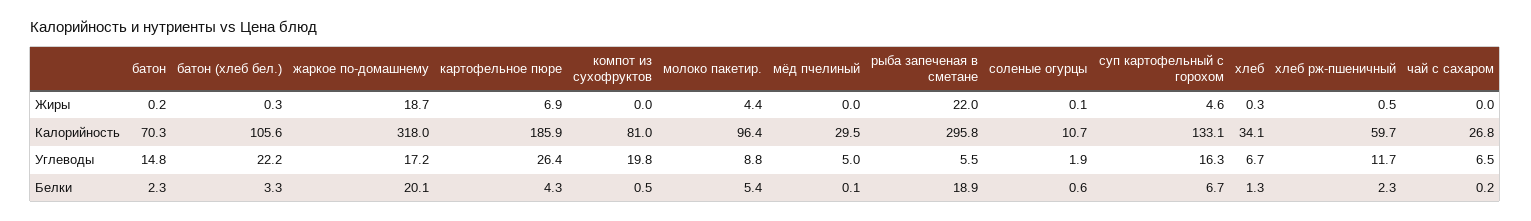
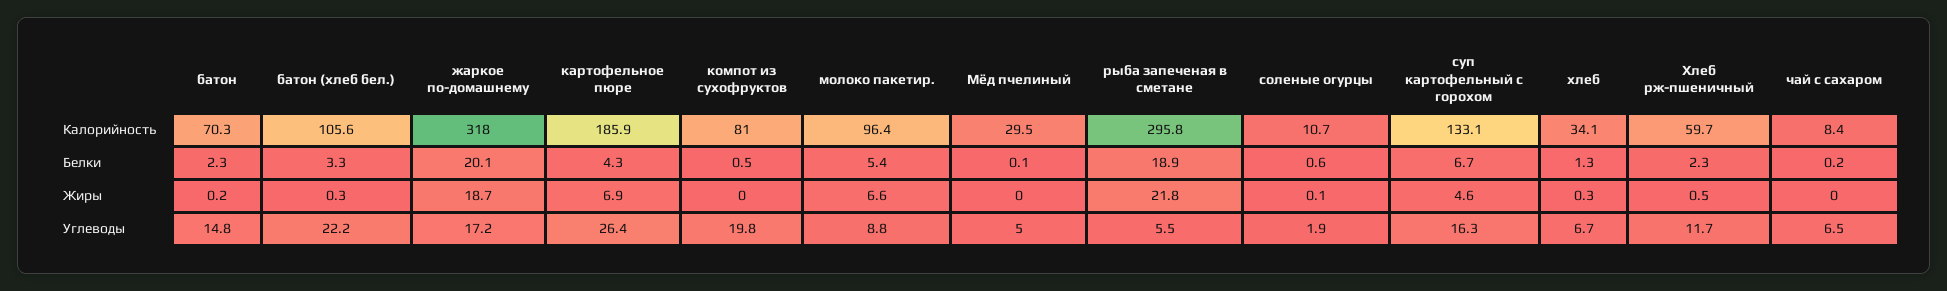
молоко пакетир., Жиры: 4.4 -> 6.6
рыба запеченая в сметане, Жиры: 22 -> 21.8
чай с сахаром, Калорийность: 26.8 -> 8.4

